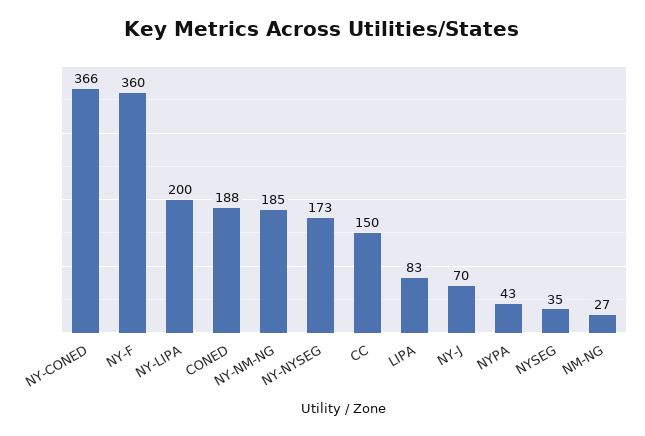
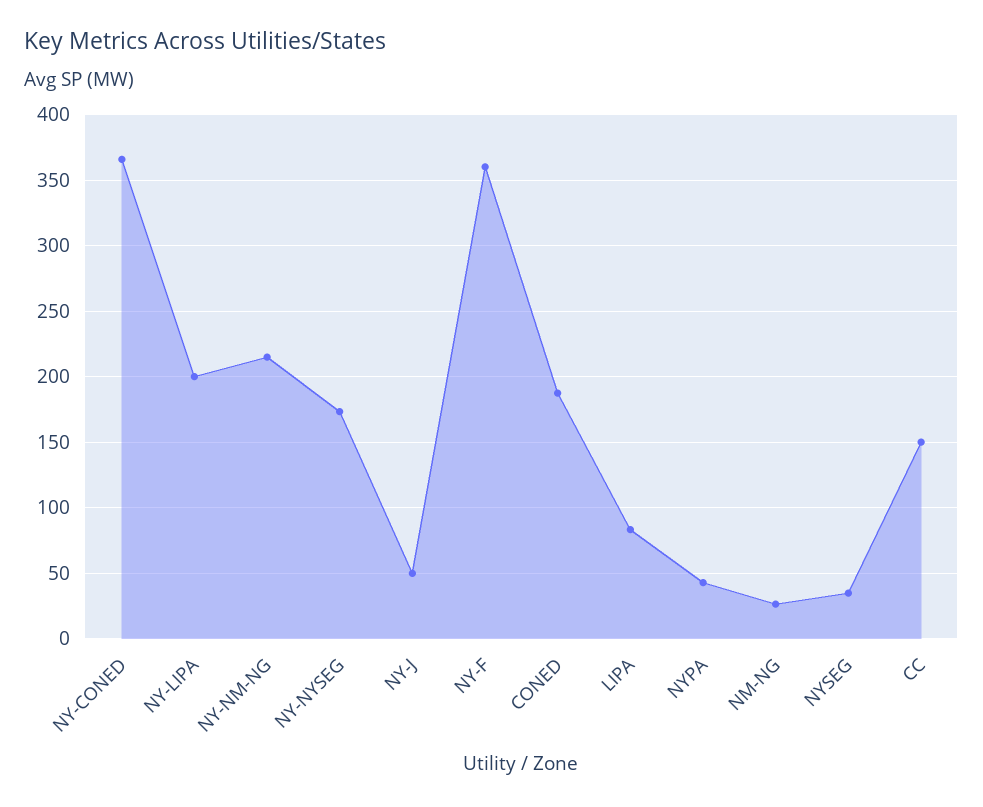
NY-NM-NG: 185 -> 215
NY-J: 70 -> 50

